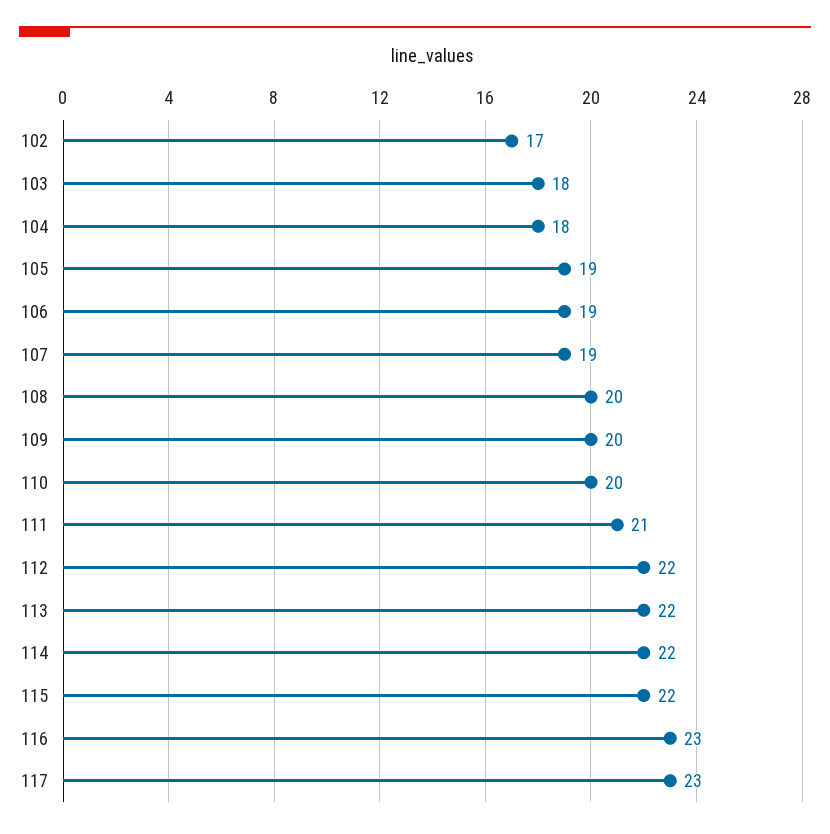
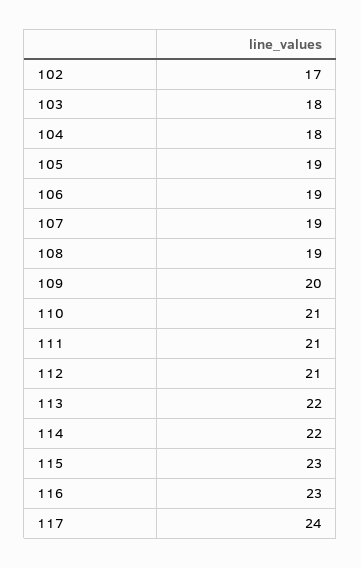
108: 20 -> 19
110: 20 -> 21
112: 22 -> 21
115: 22 -> 23
117: 23 -> 24

